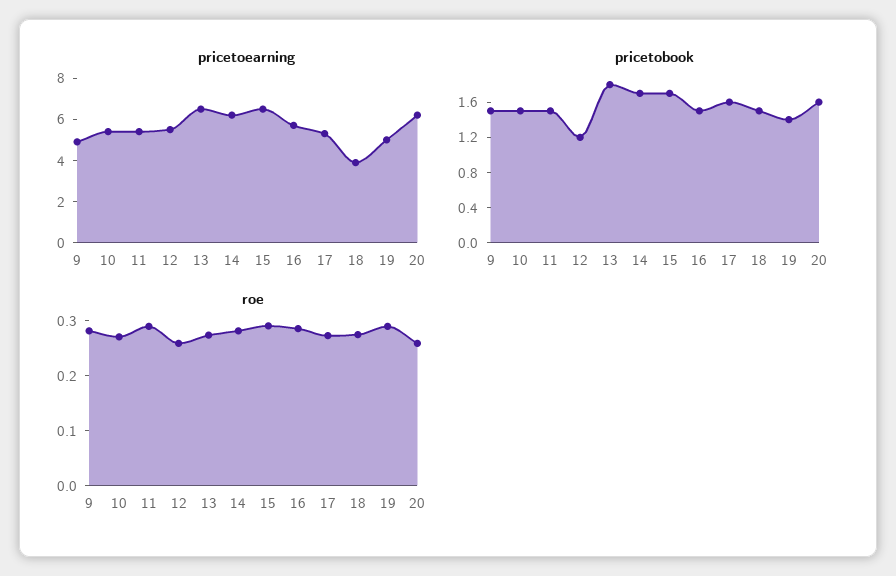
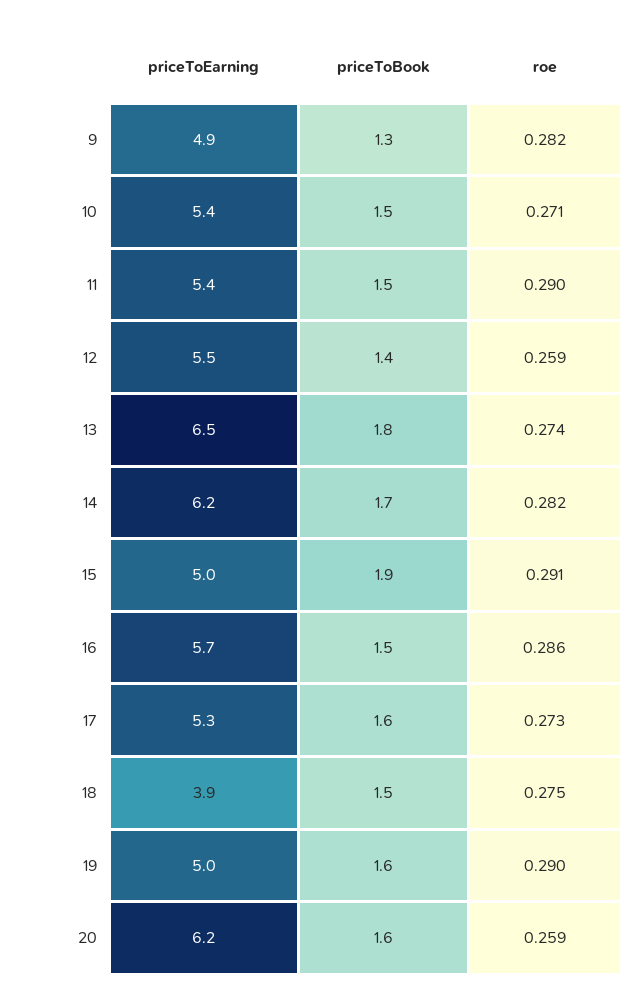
pricetoearning, 15: 6.5 -> 5
pricetobook, 9: 1.5 -> 1.3
pricetobook, 12: 1.2 -> 1.4
pricetobook, 15: 1.7 -> 1.9
pricetobook, 19: 1.4 -> 1.6

